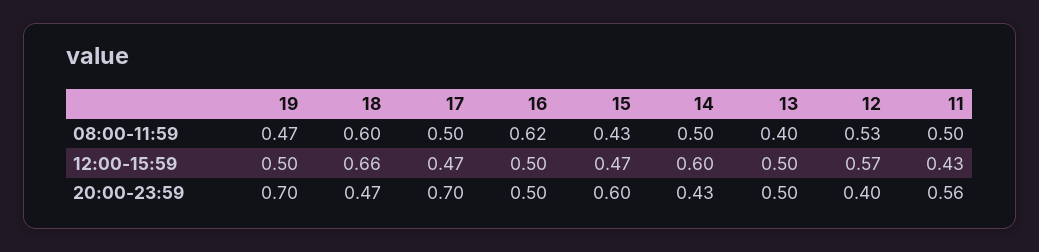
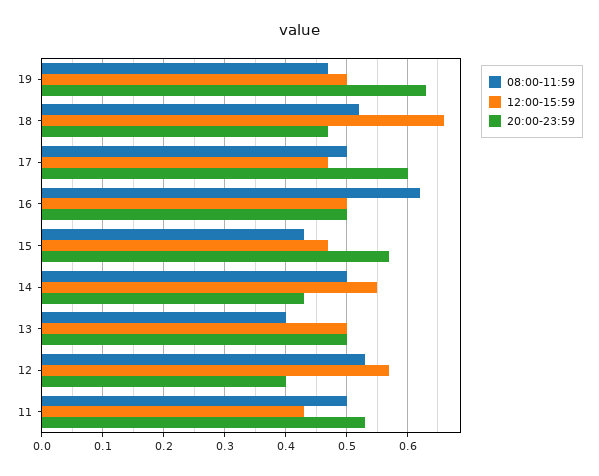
08:00-11:59, 18: 0.6 -> 0.52
12:00-15:59, 14: 0.6 -> 0.55
20:00-23:59, 19: 0.7 -> 0.63
20:00-23:59, 17: 0.7 -> 0.6
20:00-23:59, 15: 0.6 -> 0.57
20:00-23:59, 11: 0.56 -> 0.53

